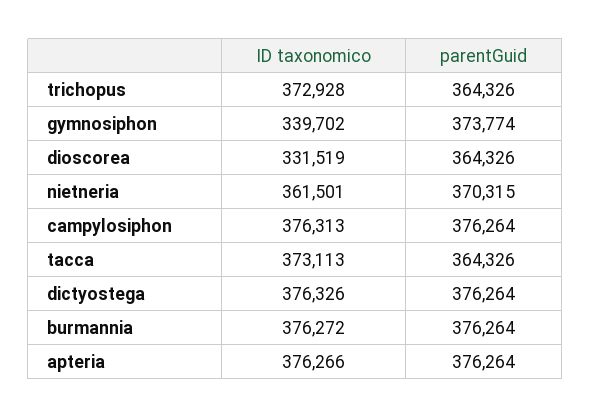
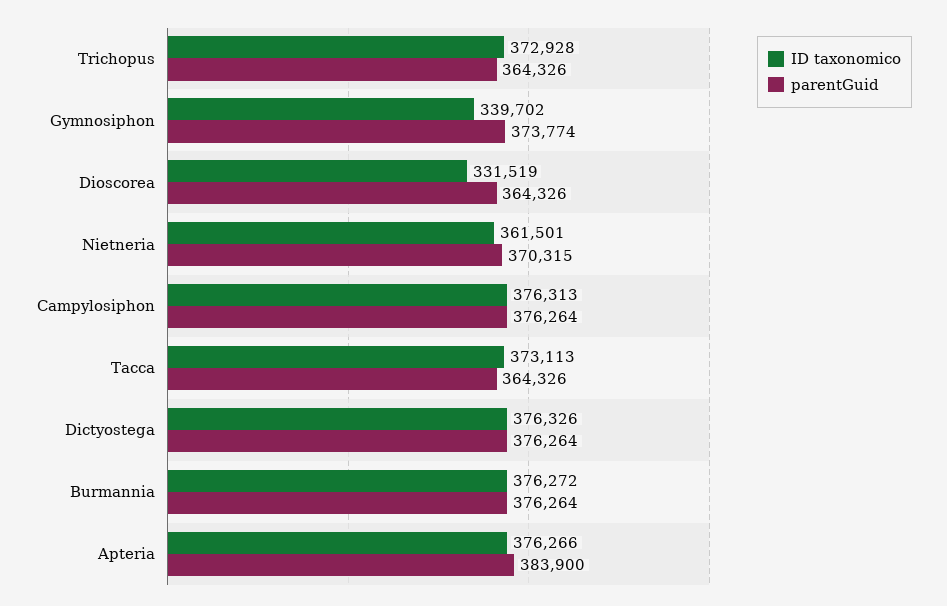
parentGuid, apteria: 376264 -> 383900

